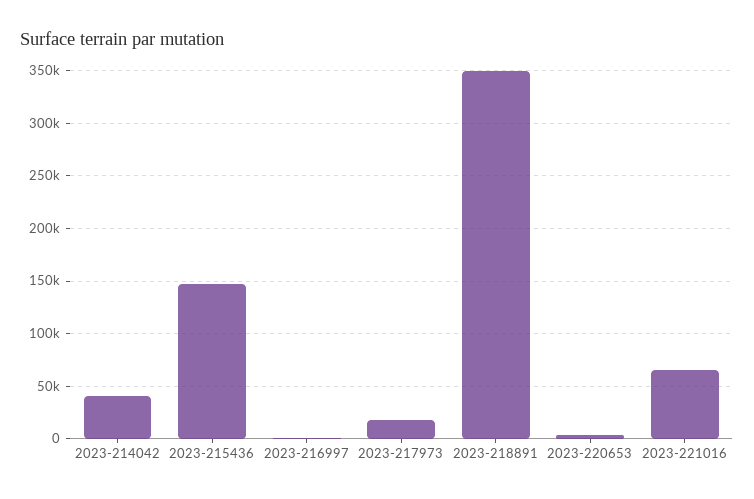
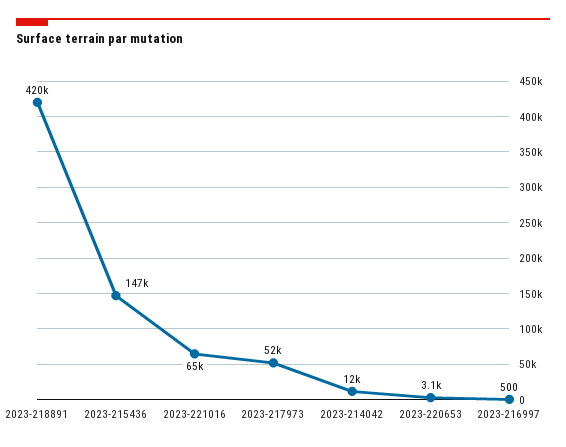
2023-214042: 40000 -> 12000
2023-217973: 20000 -> 52000
2023-218891: 350000 -> 420000

